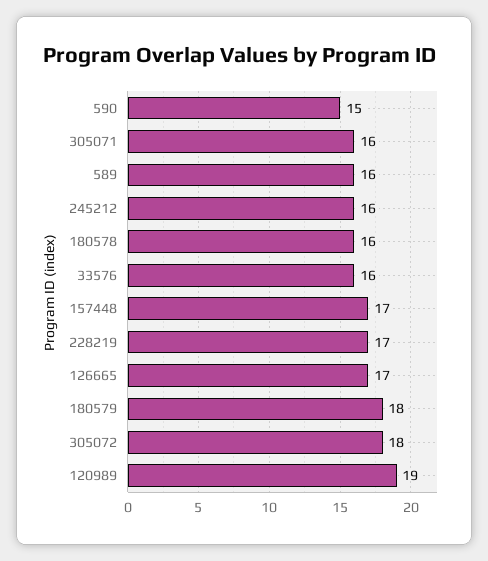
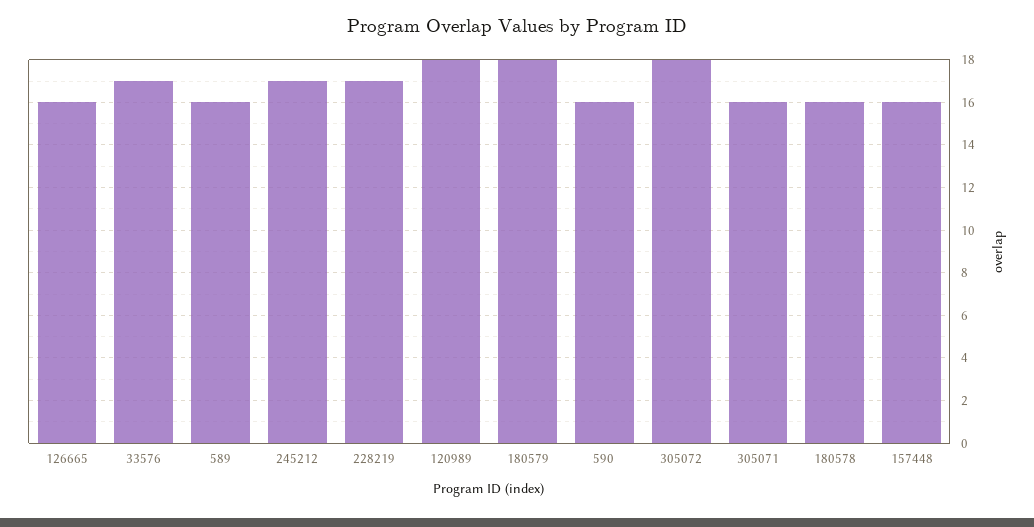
590: 15 -> 16
245212: 16 -> 17
33576: 16 -> 17
157448: 17 -> 16
126665: 17 -> 16
120989: 19 -> 18

